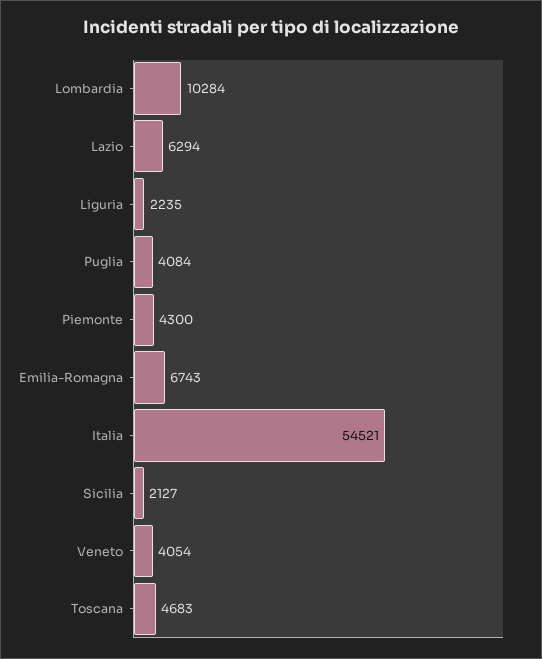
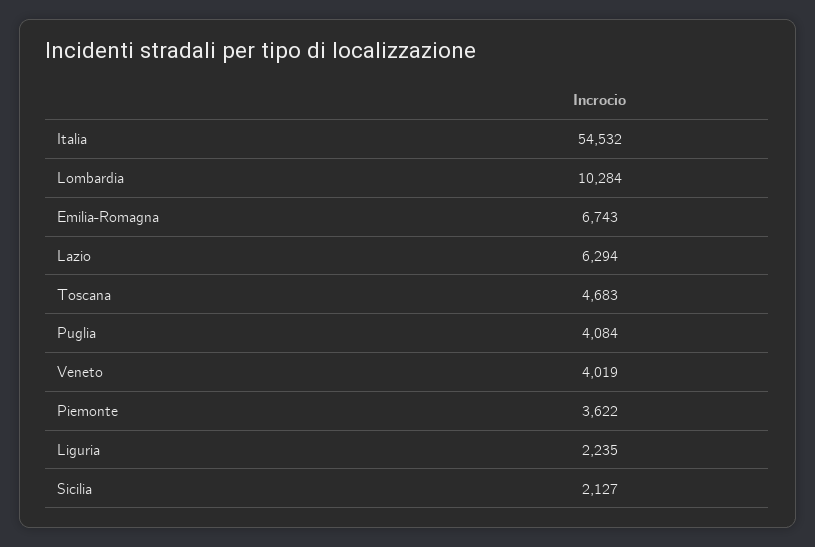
Piemonte: 4300 -> 3622
Italia: 54521 -> 54532
Veneto: 4054 -> 4019

